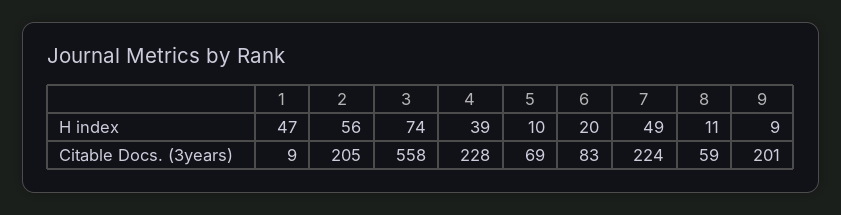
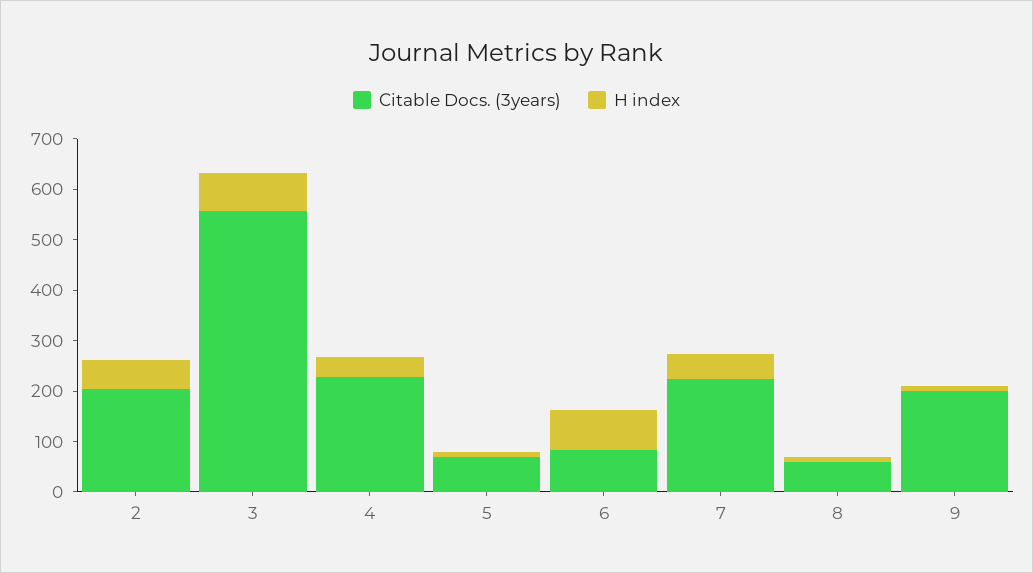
H index, 1: 47 -> none
H index, 6: 20 -> 80
Citable Docs. (3years), 1: 9 -> none

